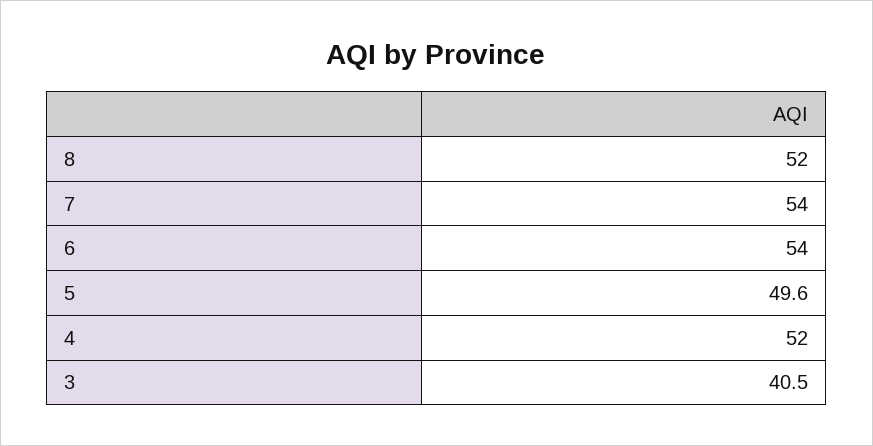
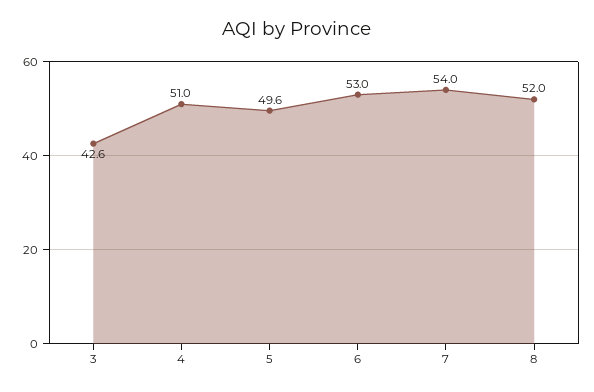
6: 54 -> 53
4: 52 -> 51
3: 40.5 -> 42.6

